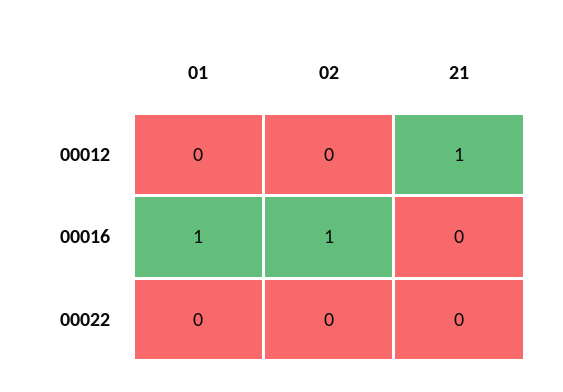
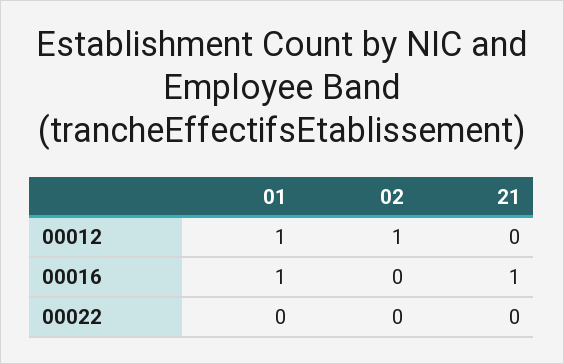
01, 00012: 0 -> 1
02, 00012: 0 -> 1
21, 00012: 1 -> 0
02, 00016: 1 -> 0
21, 00016: 0 -> 1

